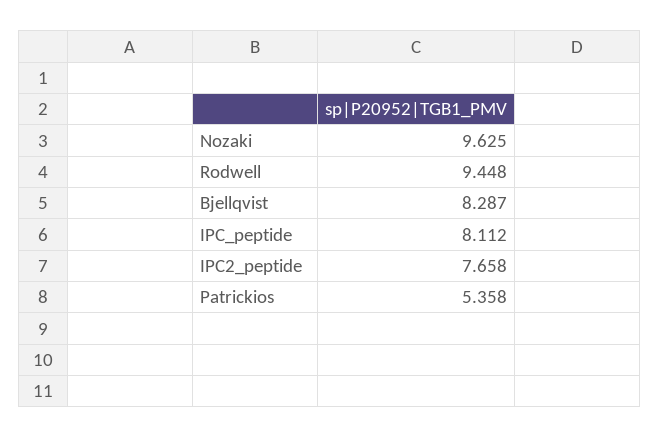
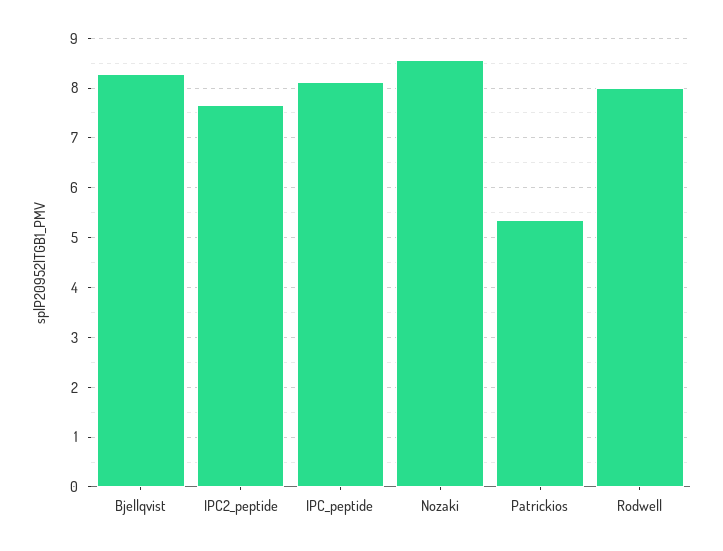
Nozaki: 9.625 -> 8.6
Rodwell: 9.448 -> 8

